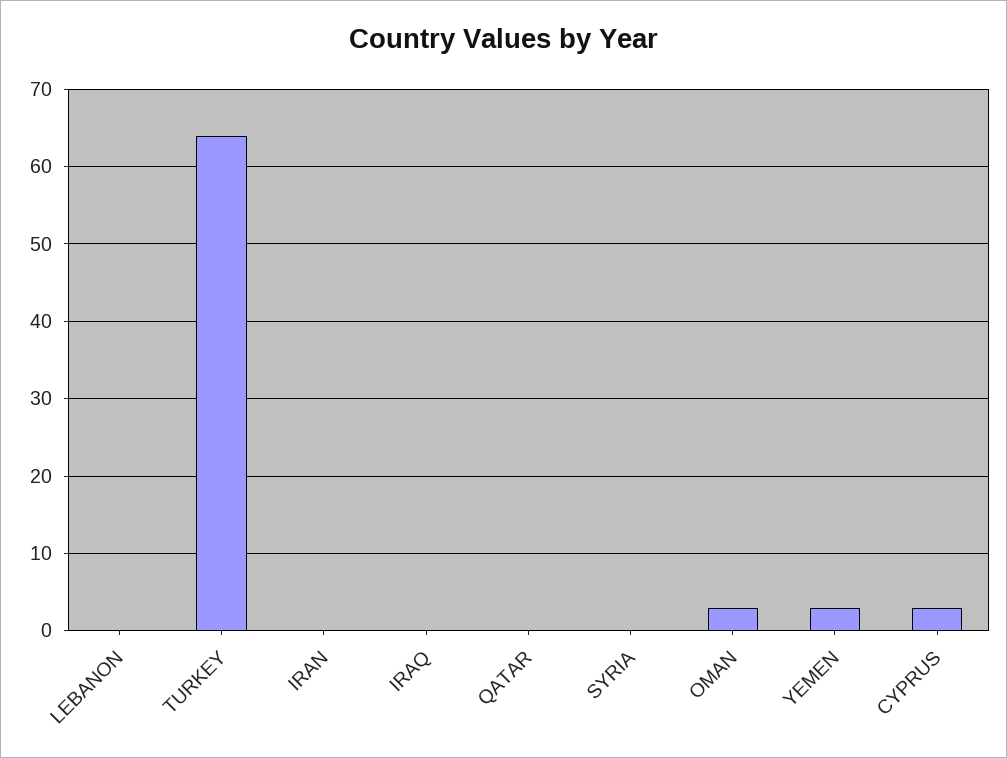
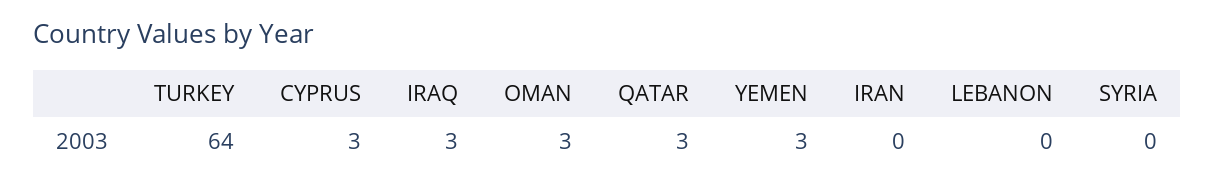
IRAQ: 0 -> 3
QATAR: 0 -> 3

